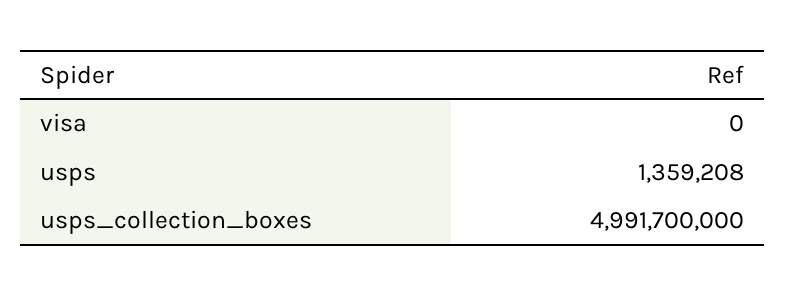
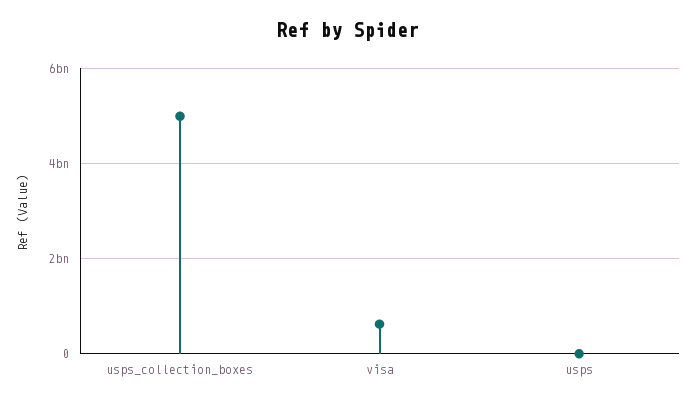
visa: 0 -> 600000000

